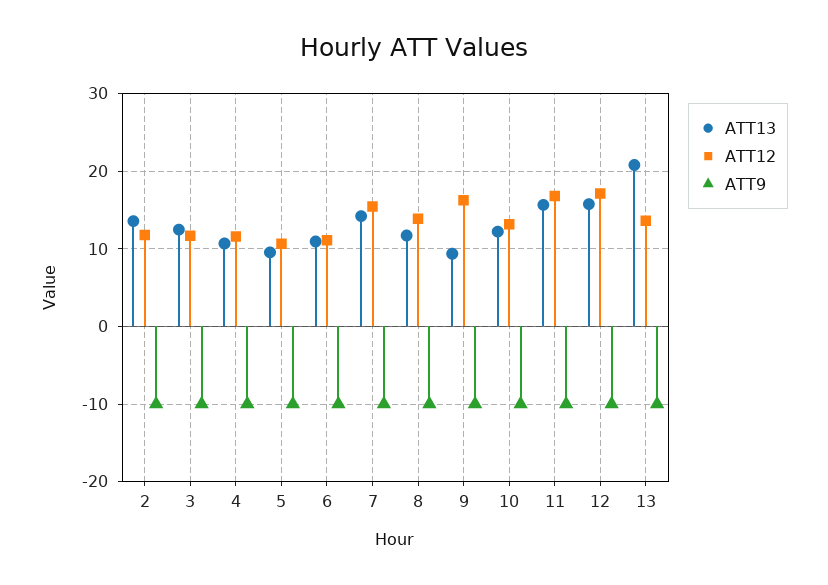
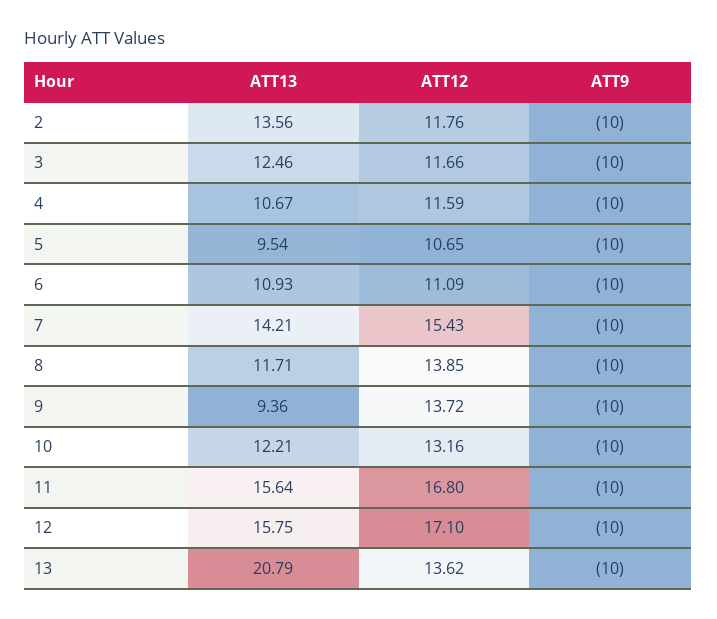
ATT12, 9: 16 -> 13.72

